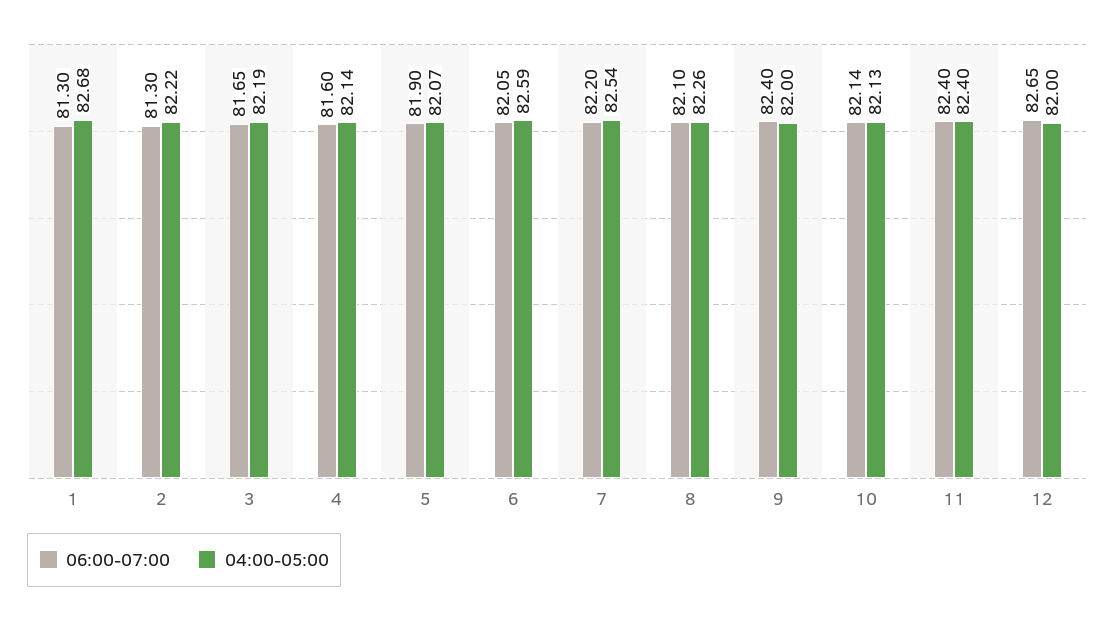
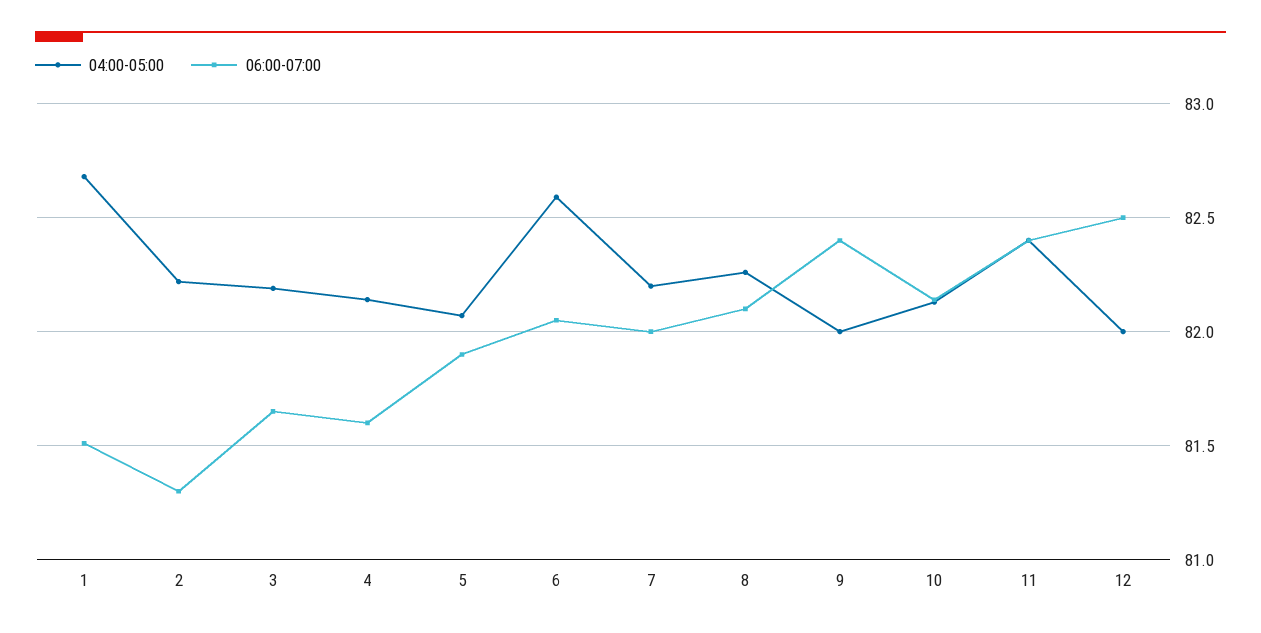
06:00-07:00, 1: 81.3 -> 81.5
06:00-07:00, 7: 82.2 -> 82
04:00-05:00, 7: 82.54 -> 82.2
06:00-07:00, 12: 82.65 -> 82.5

